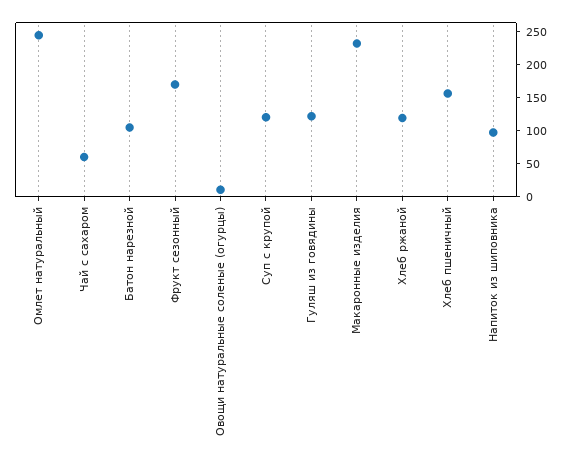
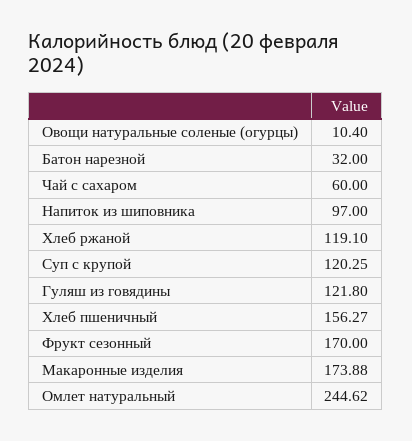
Батон нарезной: 100 -> 32
Макаронные изделия: 225 -> 173.88

